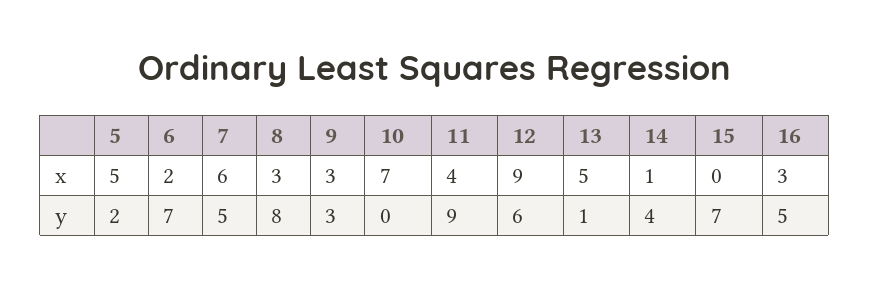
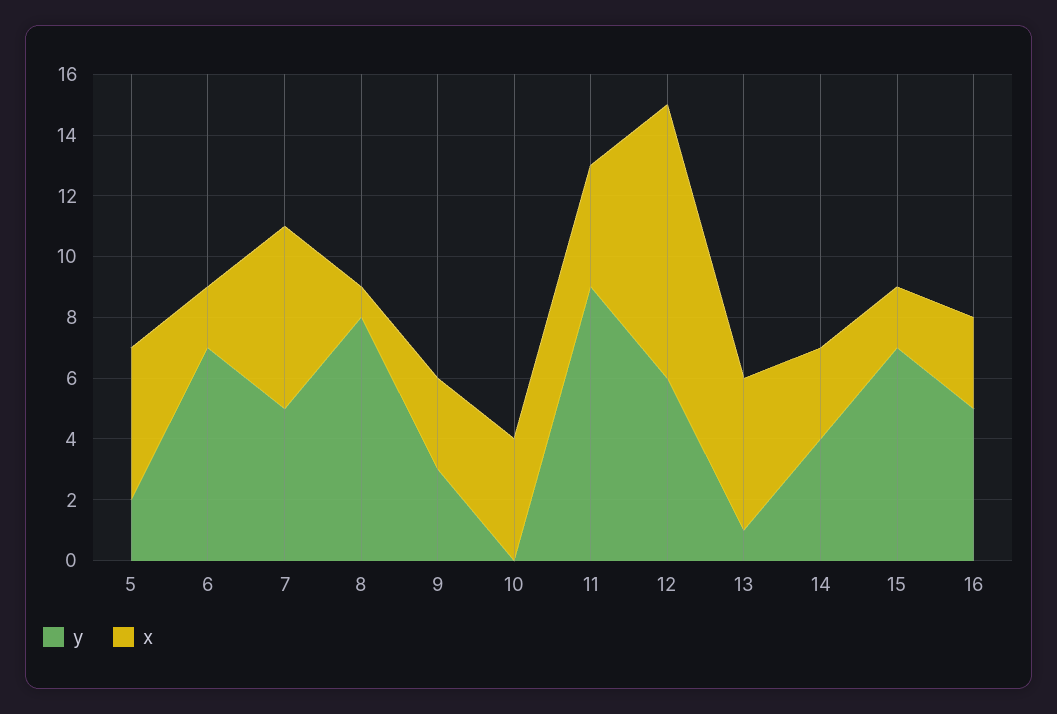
x, 8: 3 -> 1
x, 10: 7 -> 4
x, 14: 1 -> 3
x, 15: 0 -> 2

